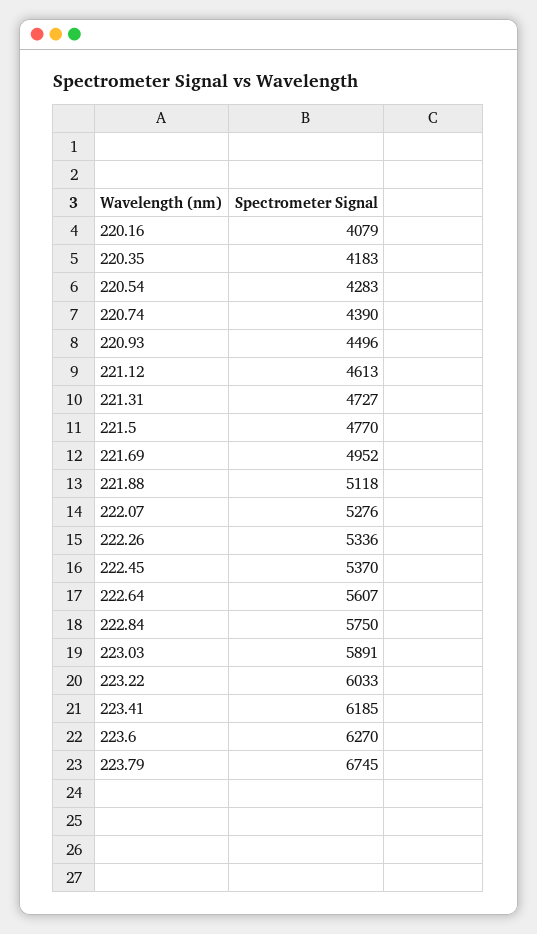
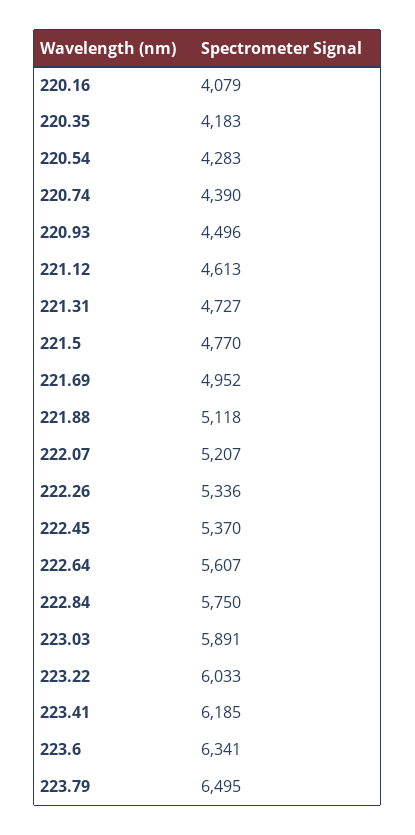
222.07: 5276 -> 5207
223.6: 6270 -> 6341
223.79: 6745 -> 6495

